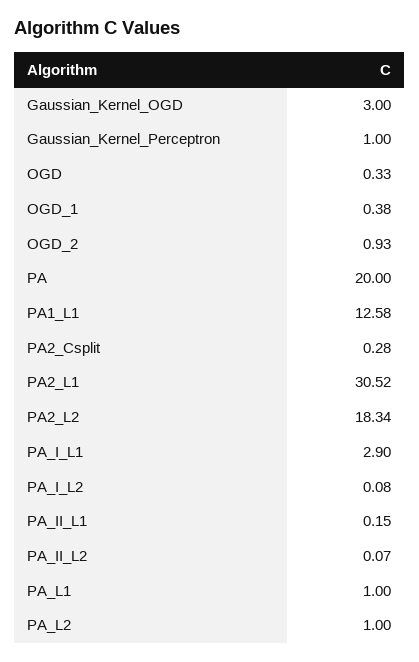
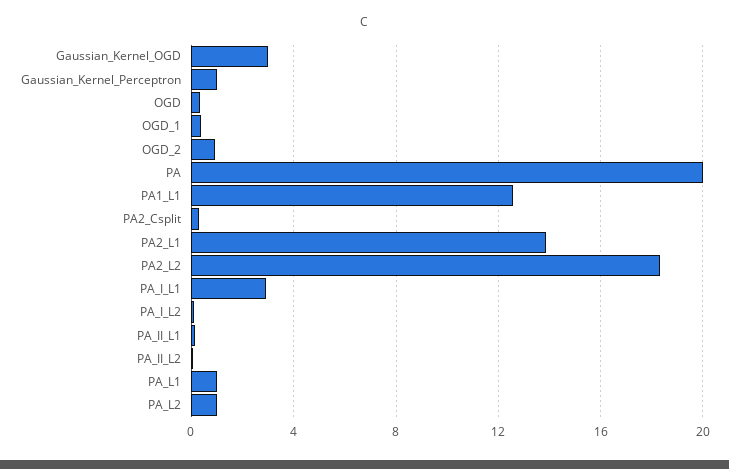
PA2_L1: 30.52 -> 14

